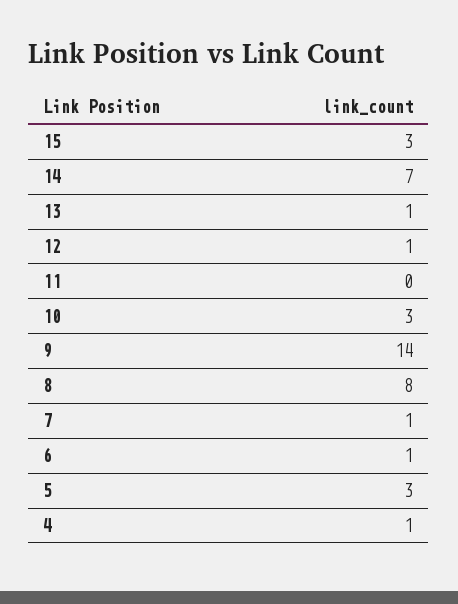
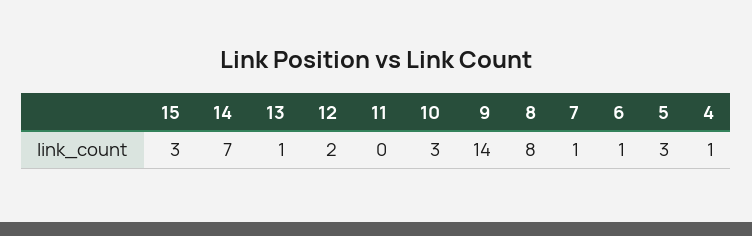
12: 1 -> 2

